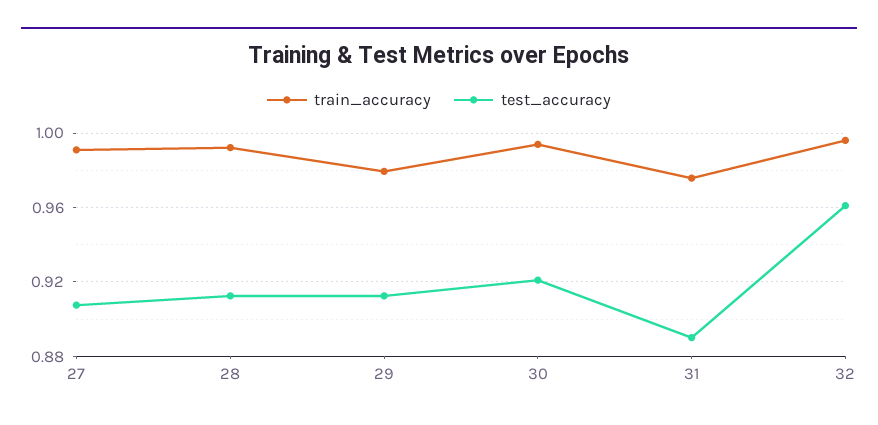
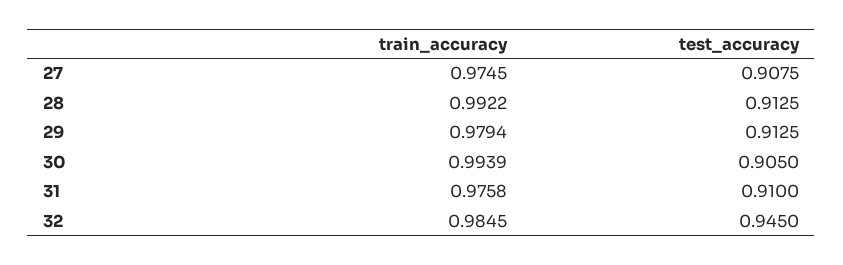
train_accuracy, 27: 0.99 -> 0.9745
test_accuracy, 30: 0.92 -> 0.905
test_accuracy, 31: 0.89 -> 0.91
train_accuracy, 32: 0.995 -> 0.9845
test_accuracy, 32: 0.96 -> 0.945

